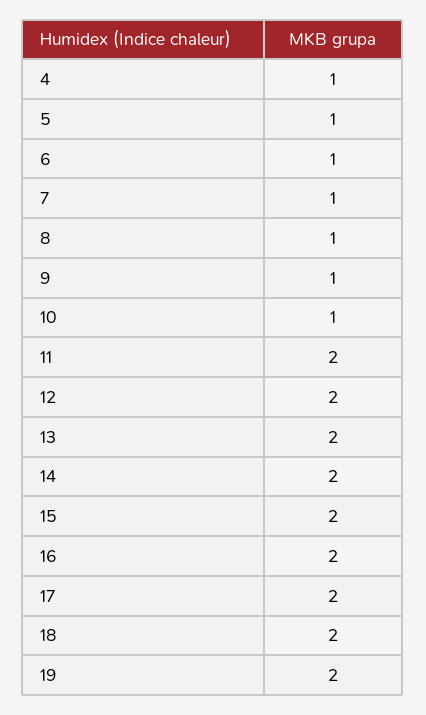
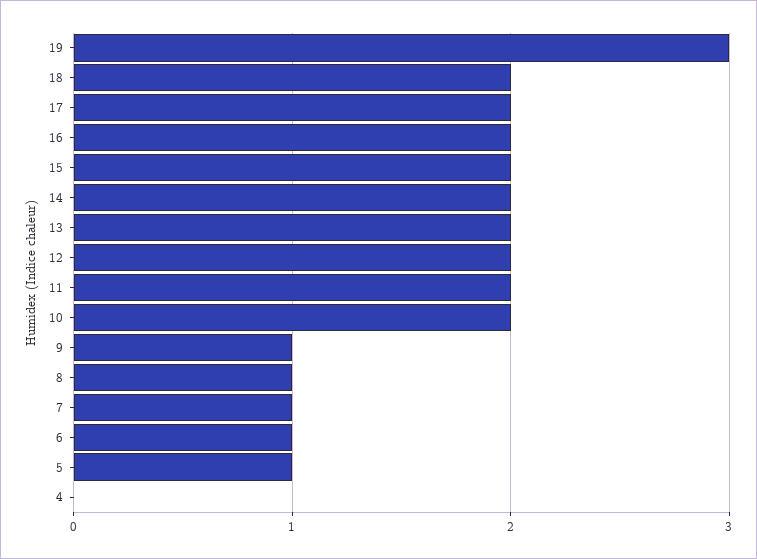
4: 1 -> 0
10: 1 -> 2
19: 2 -> 3

